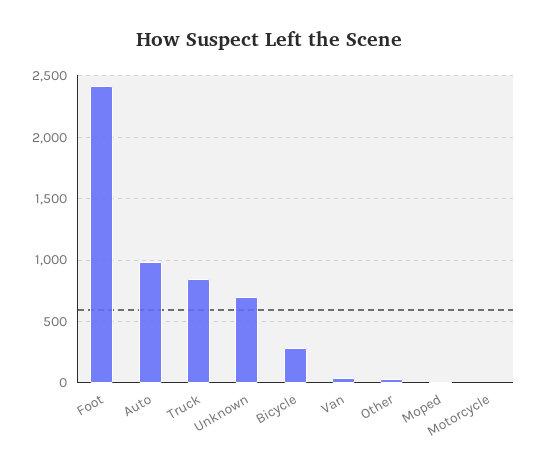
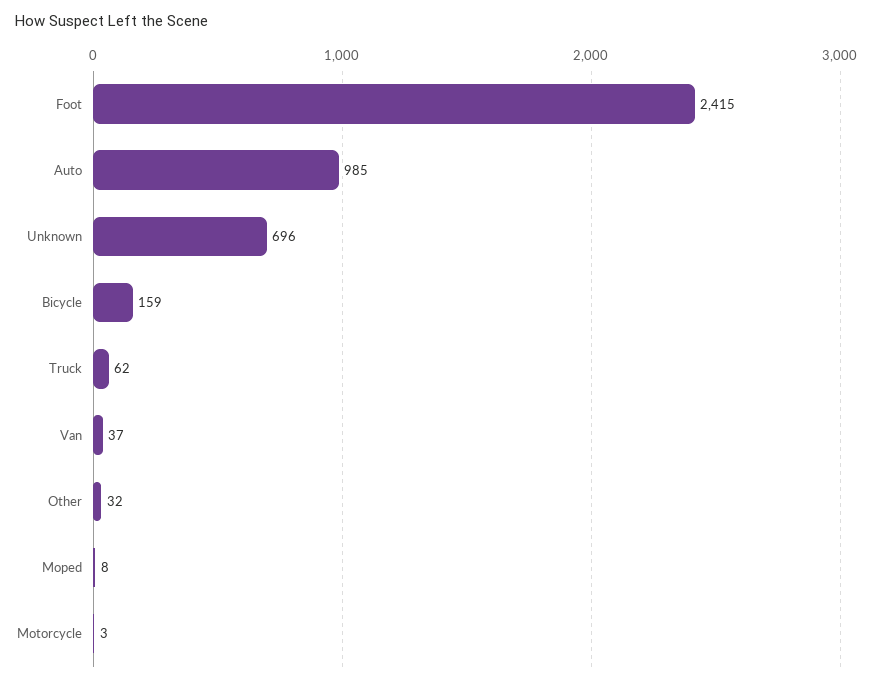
Truck: 850 -> 62
Bicycle: 300 -> 159

